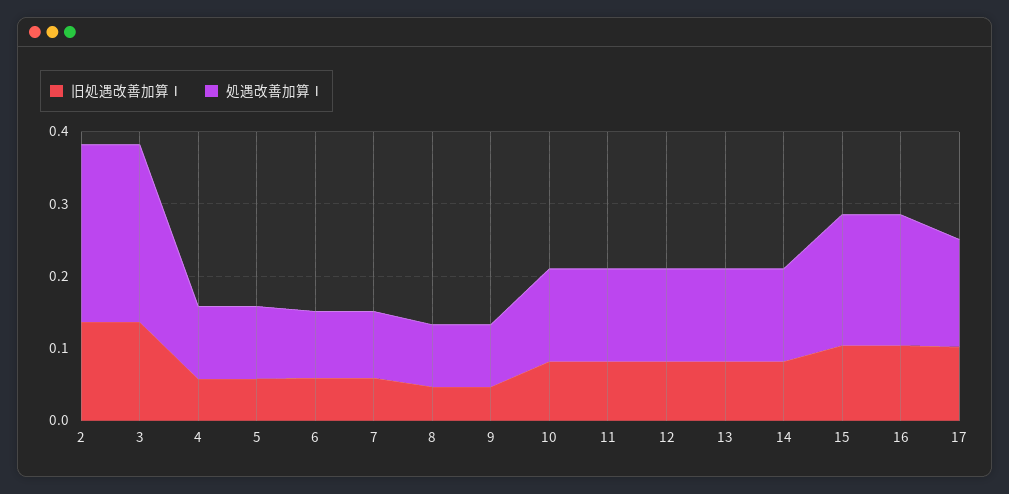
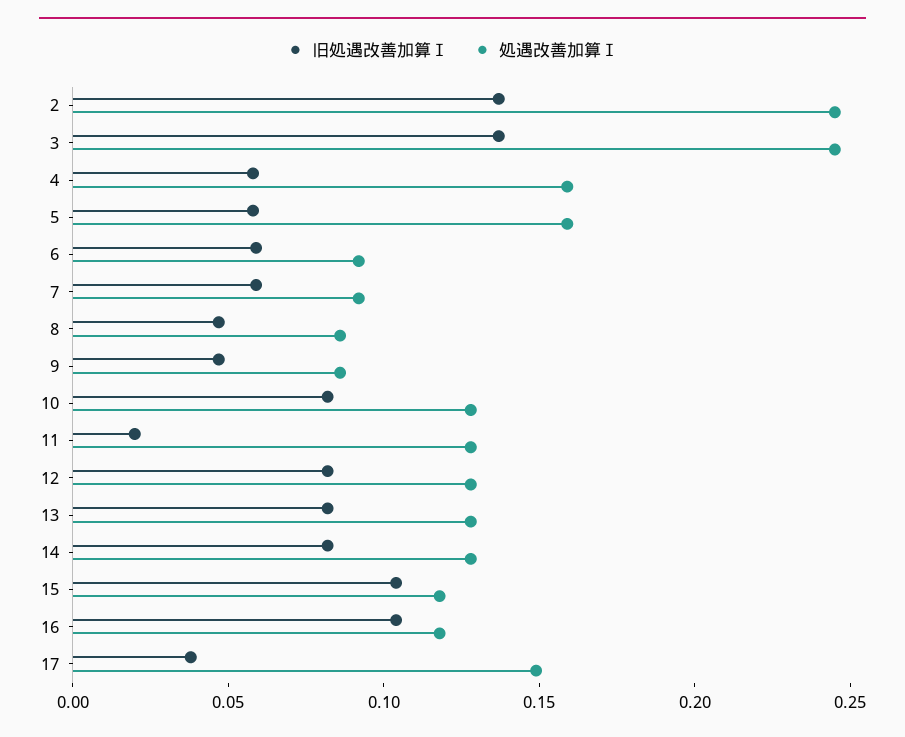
処遇改善加算Ⅰ, 4: 0.1 -> 0.16
処遇改善加算Ⅰ, 5: 0.1 -> 0.16
旧処遇改善加算Ⅰ, 11: 0.08 -> 0.02
処遇改善加算Ⅰ, 15: 0.18 -> 0.12
処遇改善加算Ⅰ, 16: 0.18 -> 0.12
旧処遇改善加算Ⅰ, 17: 0.1 -> 0.04

